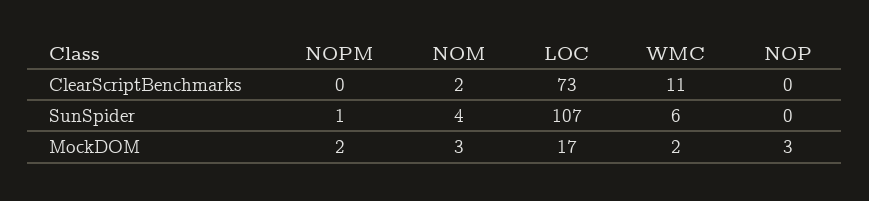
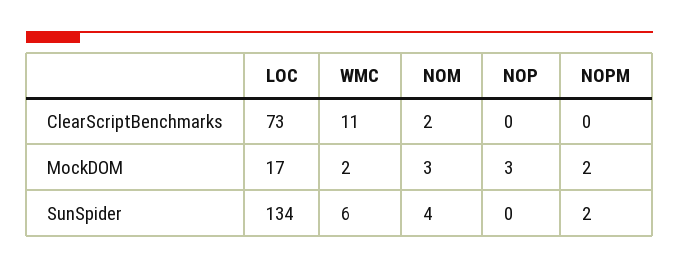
NOPM, SunSpider: 1 -> 2
LOC, SunSpider: 107 -> 134

